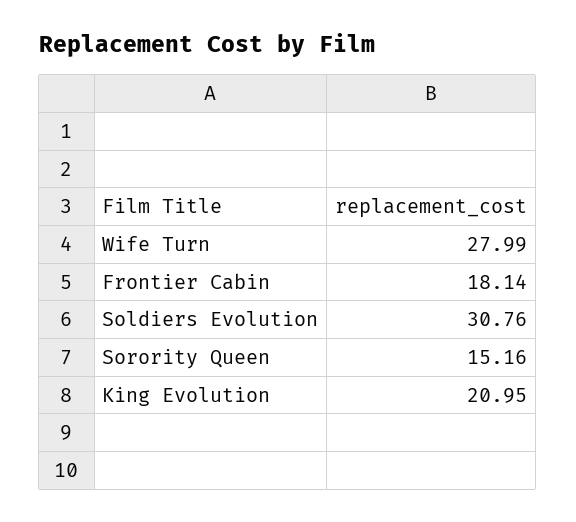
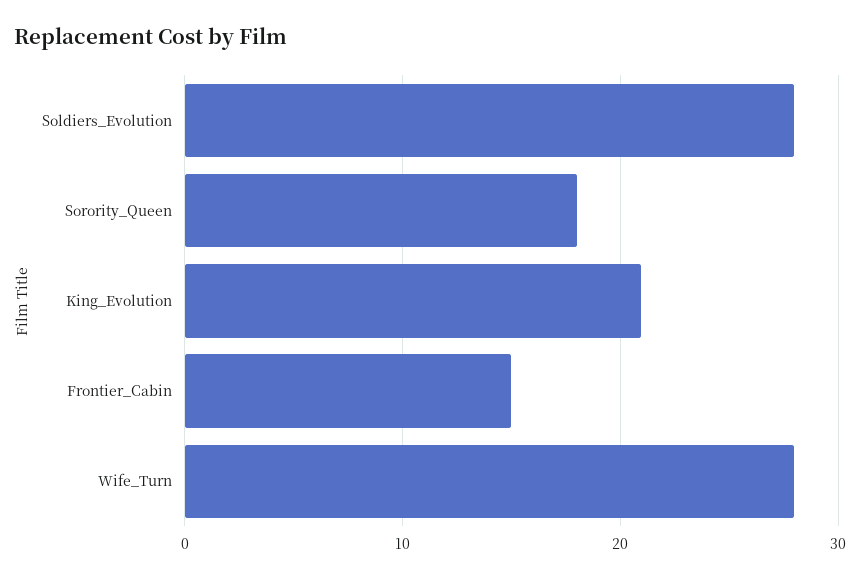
Frontier Cabin: 18.14 -> 15
Soldiers Evolution: 30.76 -> 28
Sorority Queen: 15.16 -> 18

